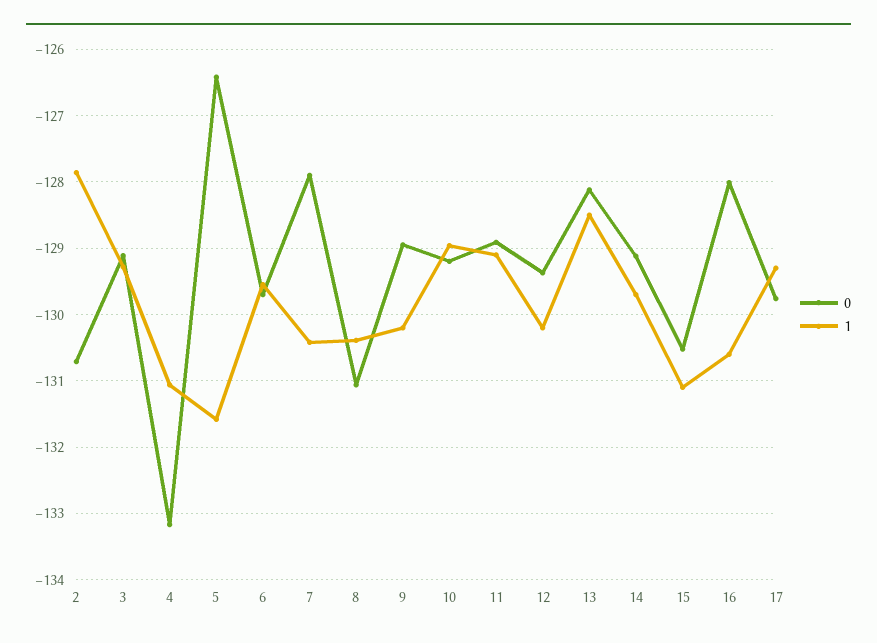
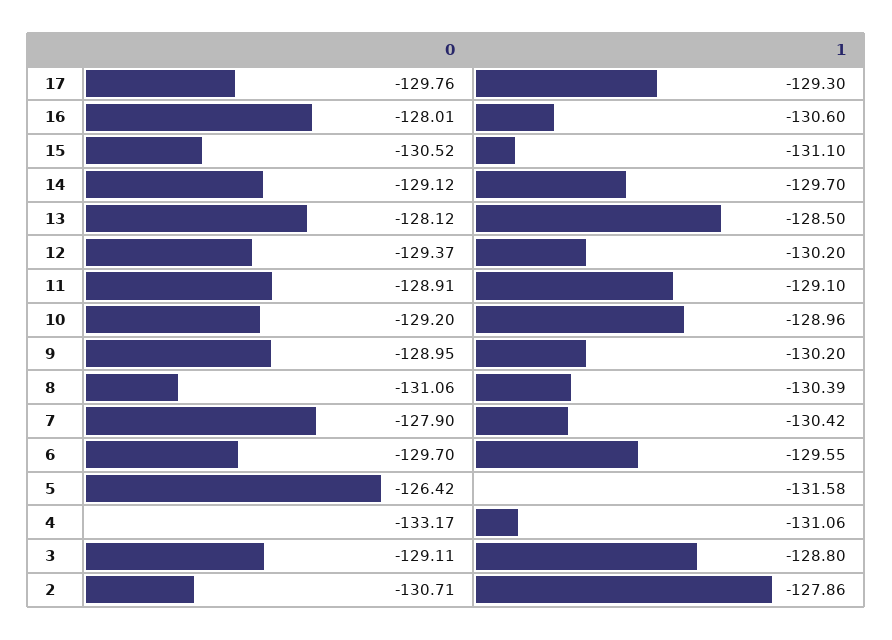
1, 3: -129.3 -> -128.8

